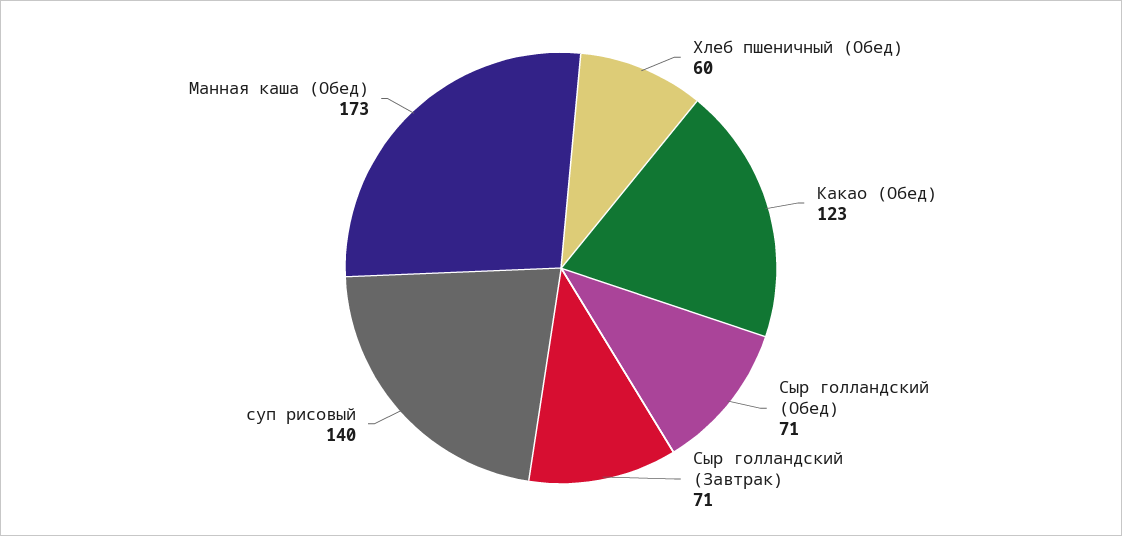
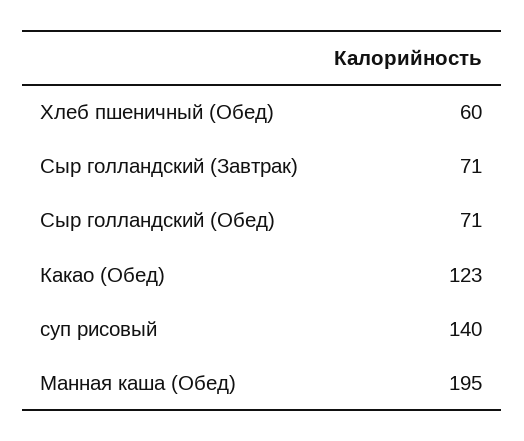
Манная каша (Обед): 173 -> 195

